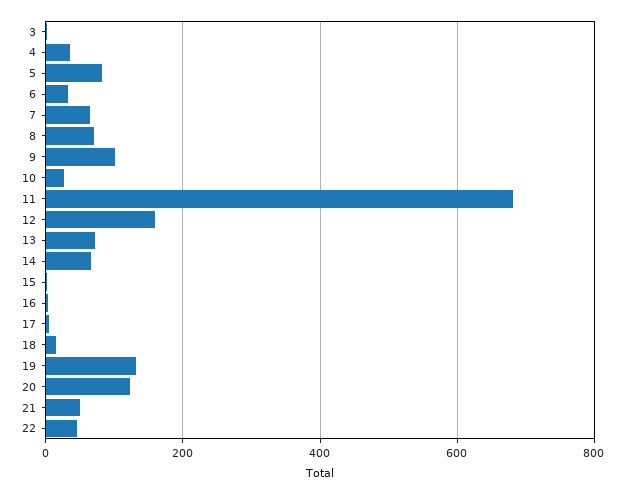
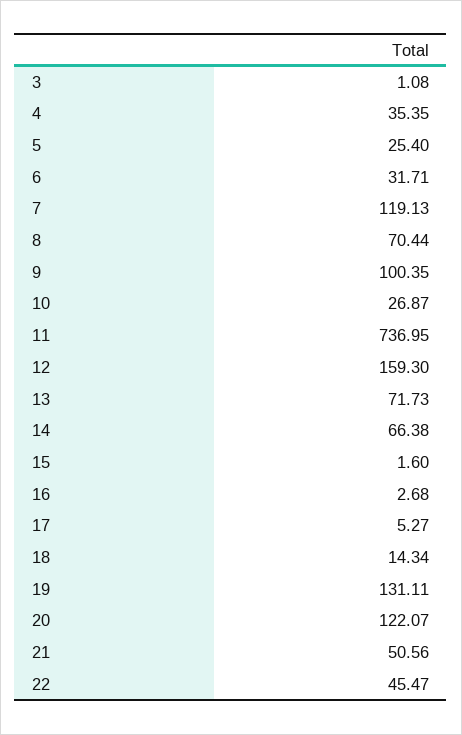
5: 80 -> 25.4
7: 60 -> 119.13
11: 680 -> 736.95

